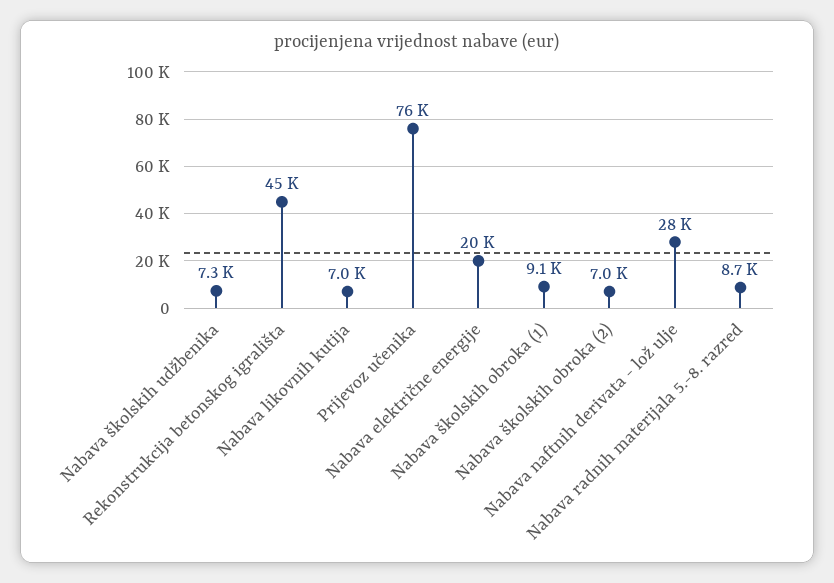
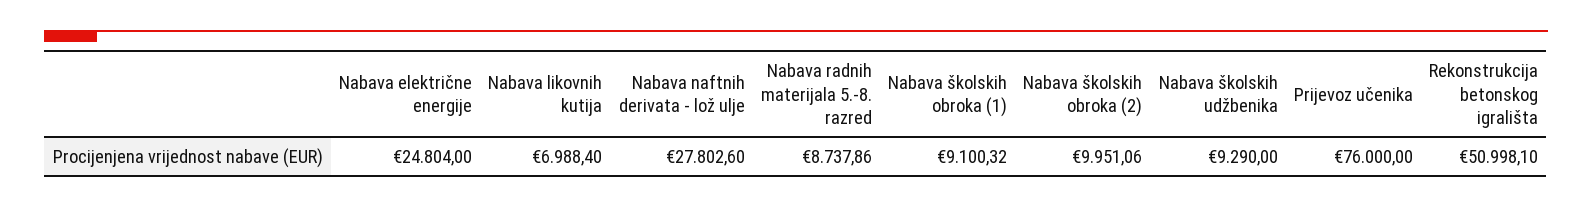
Nabava školskih udžbenika: 7300 -> 9290
Rekonstrukcija betonskog igrališta: 45000 -> 50998.1
Nabava električne energije: 20000 -> 24804
Nabava školskih obroka (2): 7000 -> 9951.06

